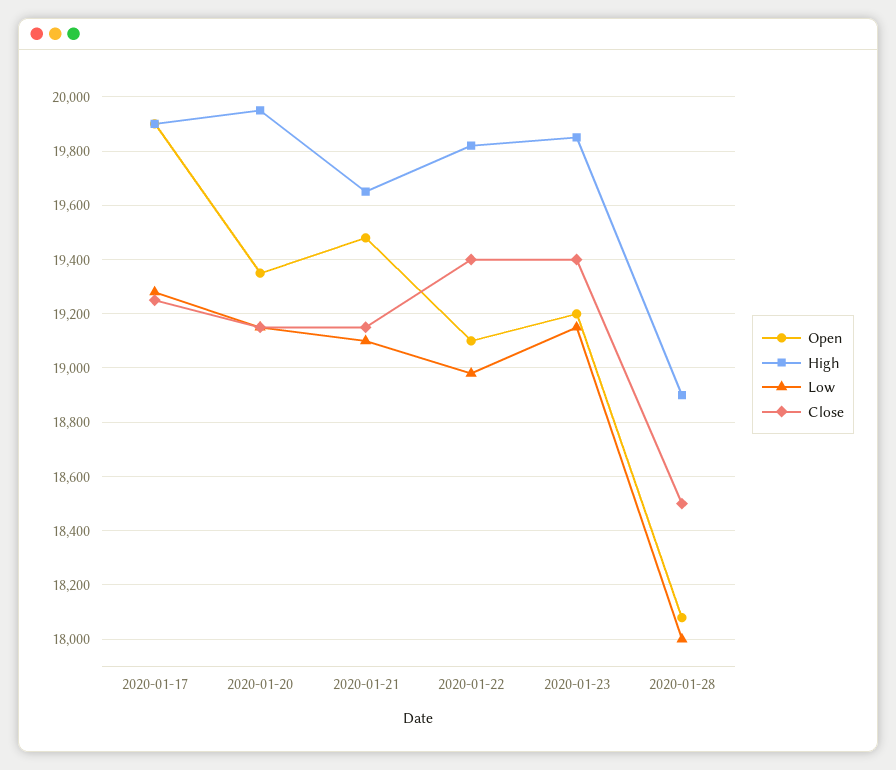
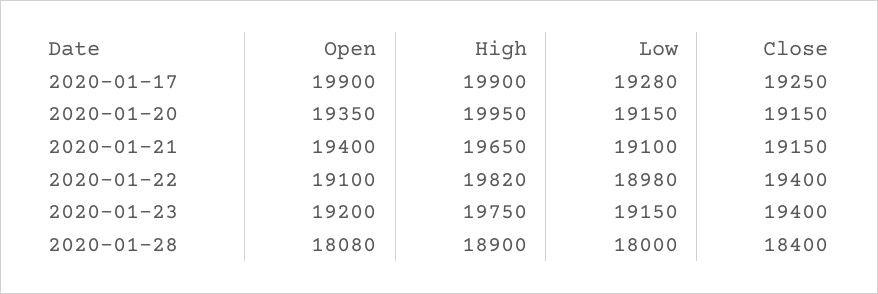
Open, 2020-01-21: 19475 -> 19400
High, 2020-01-23: 19850 -> 19750
Close, 2020-01-28: 18500 -> 18400

